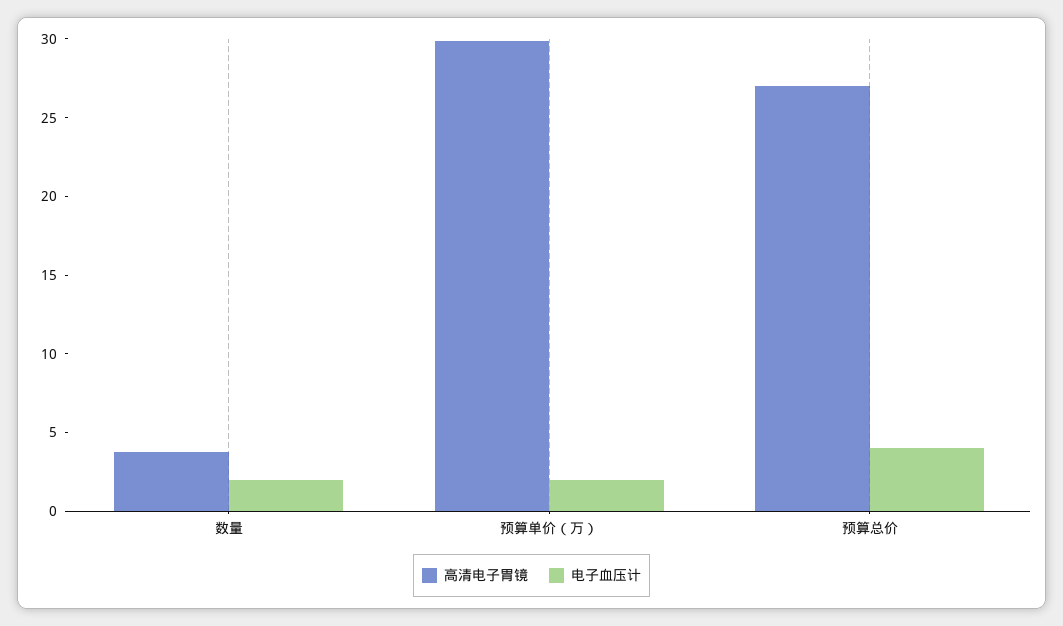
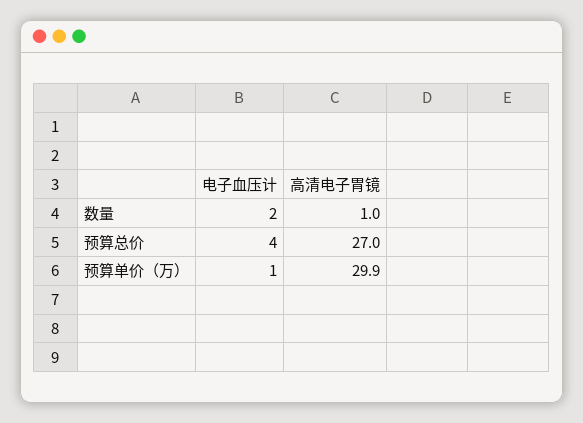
高清电子胃镜, 数量: 4 -> 1
电子血压计, 预算单价（万）: 2 -> 1

